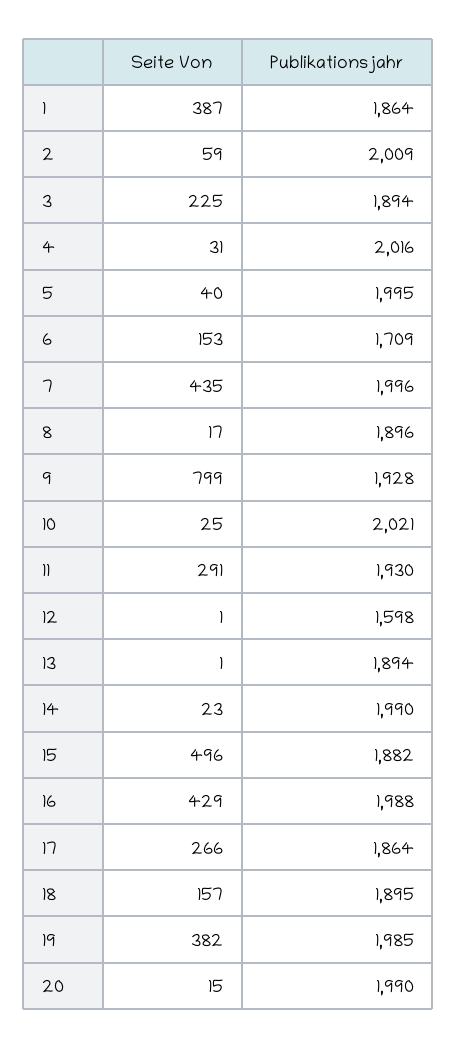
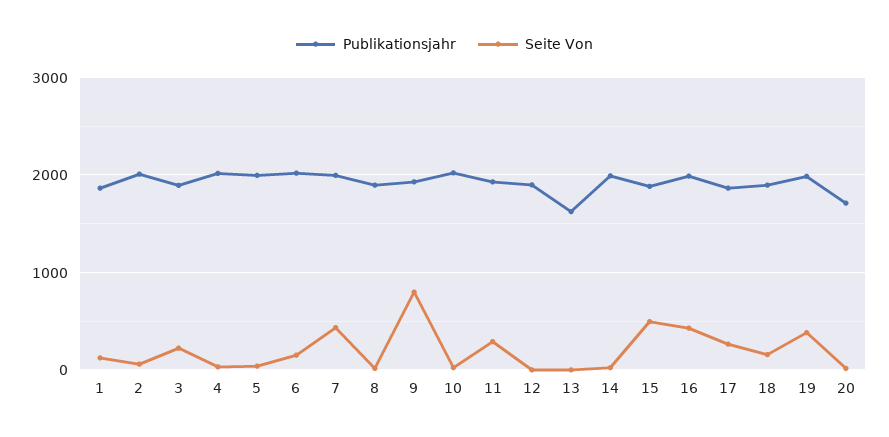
Seite Von, 1: 387 -> 100
Publikationsjahr, 6: 1709 -> 2000
Publikationsjahr, 12: 1598 -> 1900
Publikationsjahr, 13: 1894 -> 1600
Publikationsjahr, 20: 1990 -> 1700

